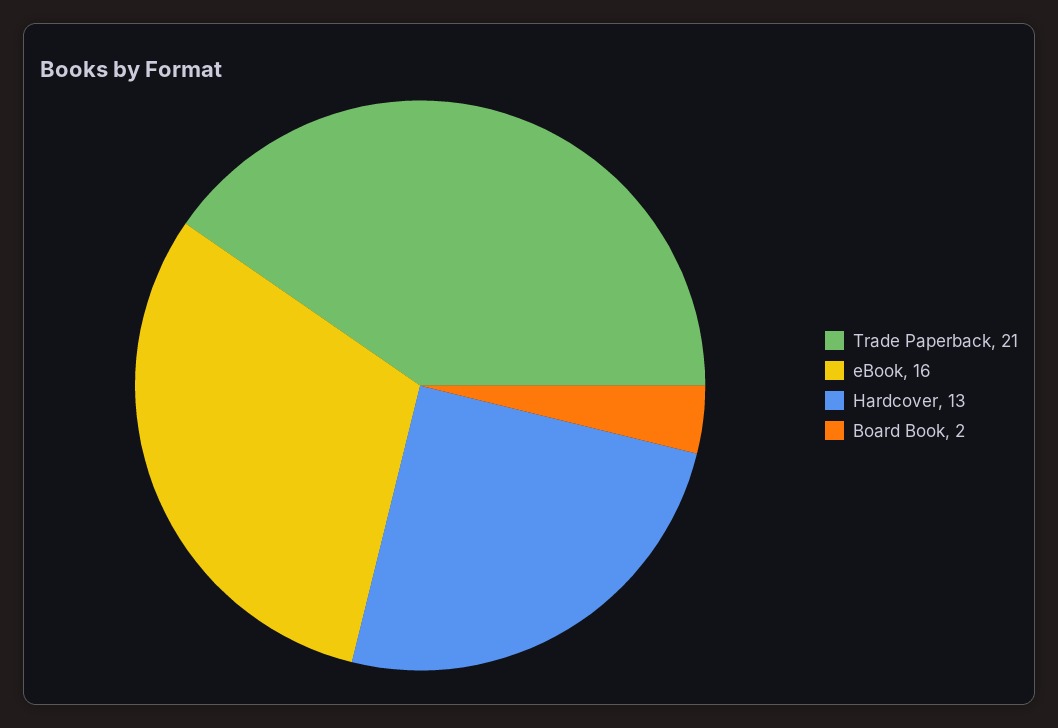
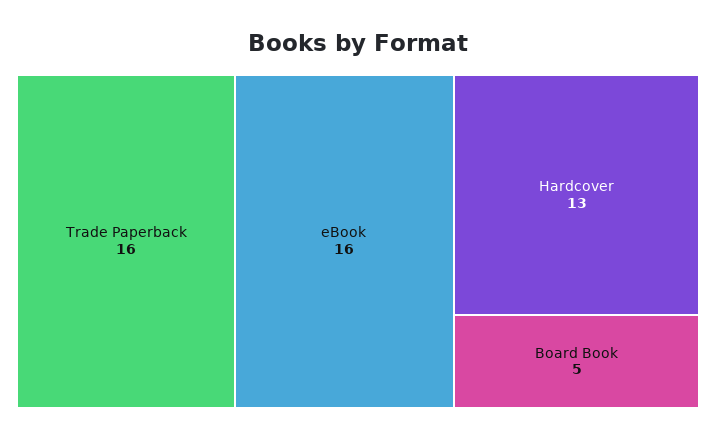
Trade Paperback: 21 -> 16
Board Book: 2 -> 5

